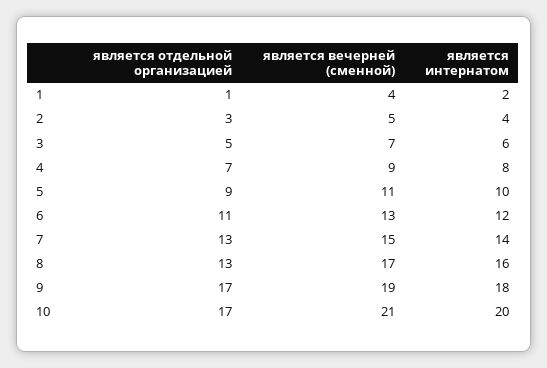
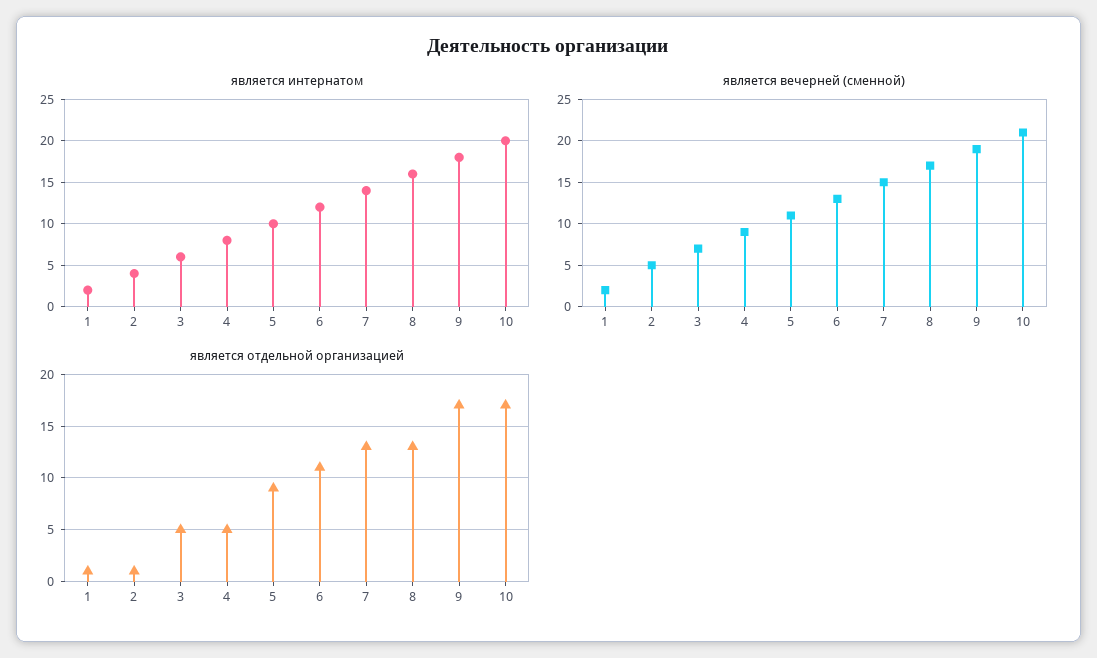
является вечерней (сменной), 1: 4 -> 2
является отдельной организацией, 2: 3 -> 1
является отдельной организацией, 4: 7 -> 5

